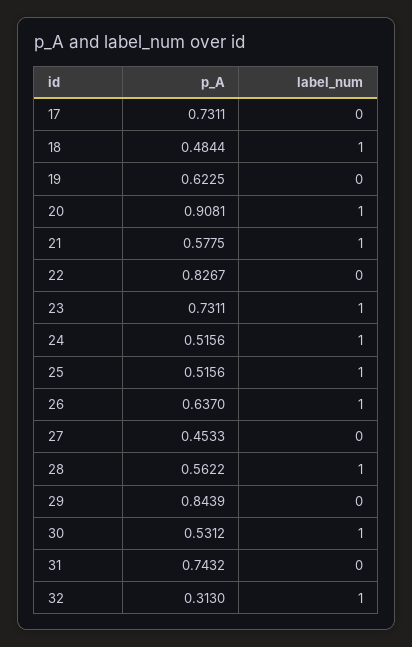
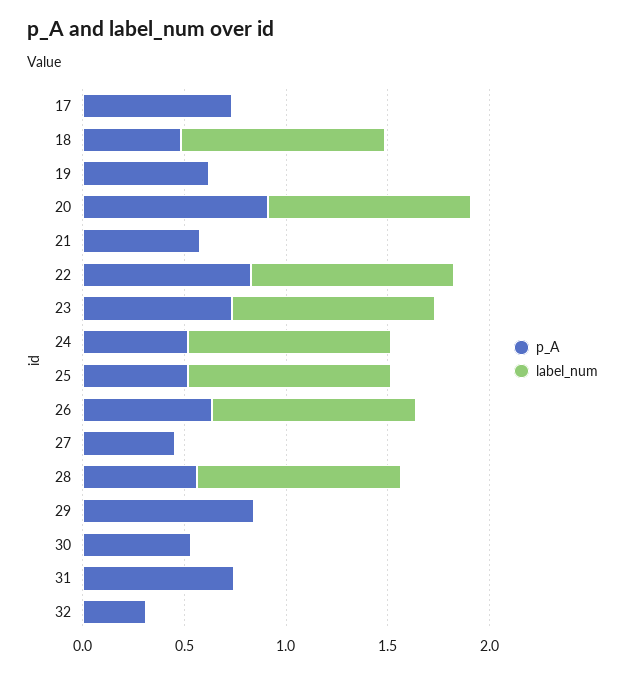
label_num, 21: 1 -> 0
label_num, 22: 0 -> 1
label_num, 30: 1 -> 0
label_num, 32: 1 -> 0

